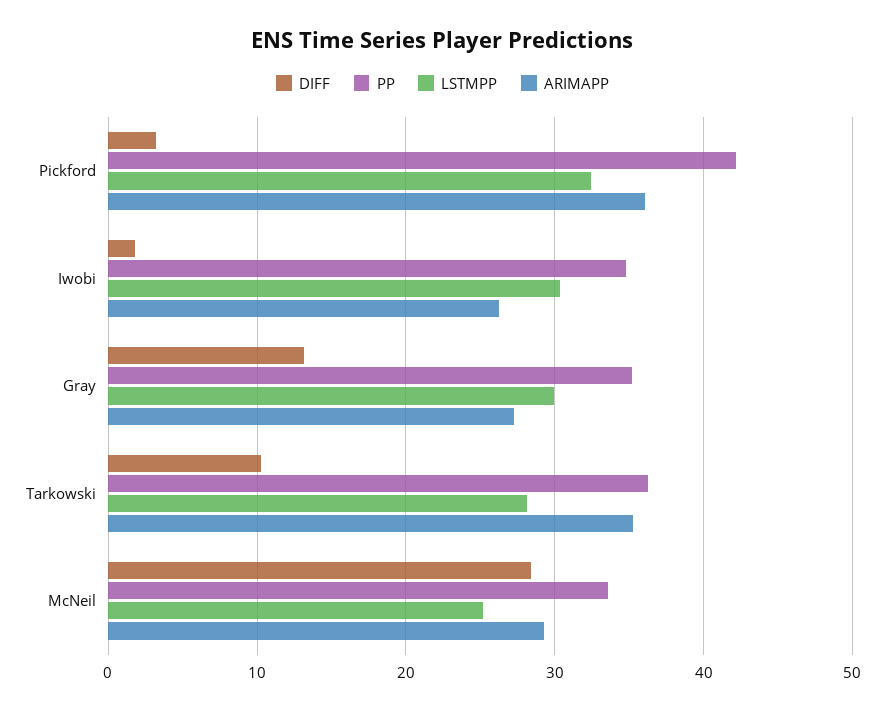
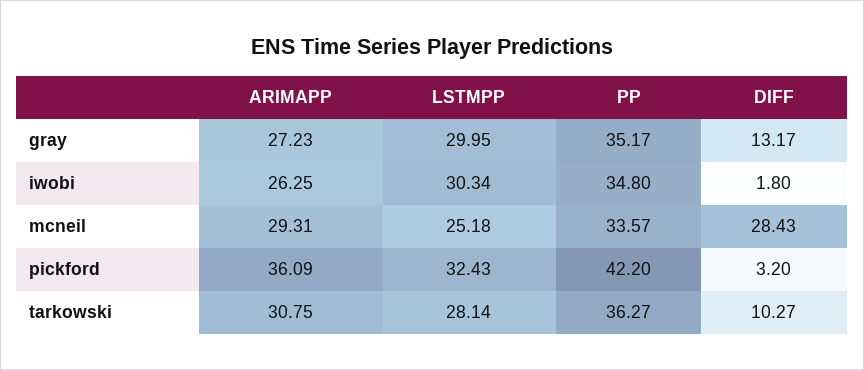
ARIMAPP, Tarkowski: 35 -> 30.75

